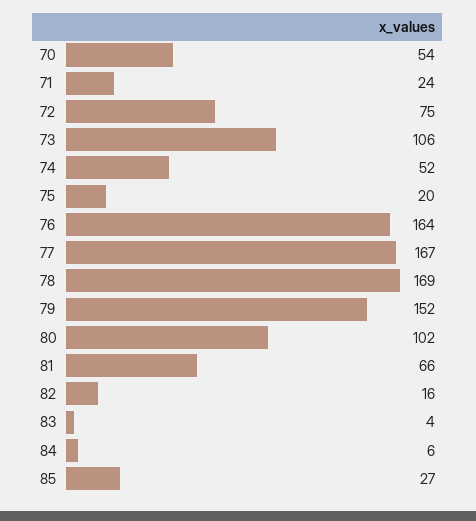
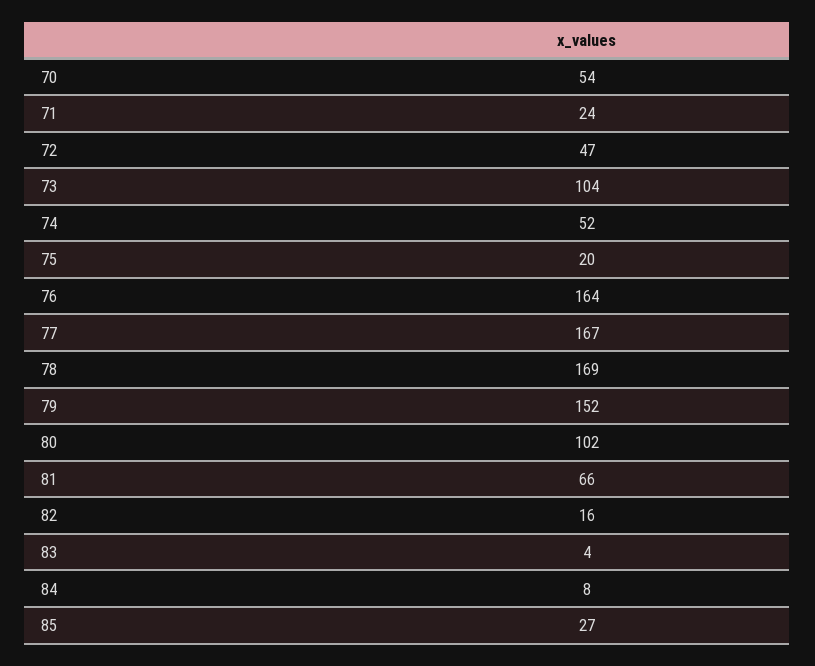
72: 75 -> 47
73: 106 -> 104
84: 6 -> 8

